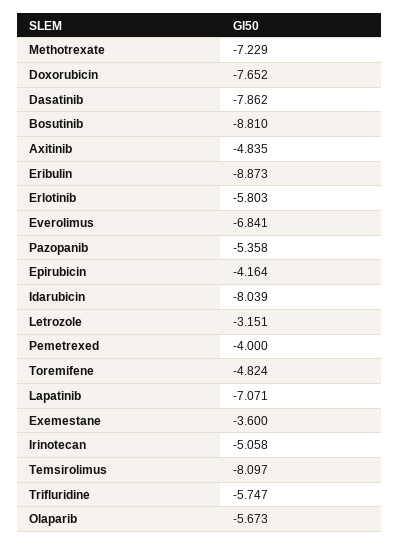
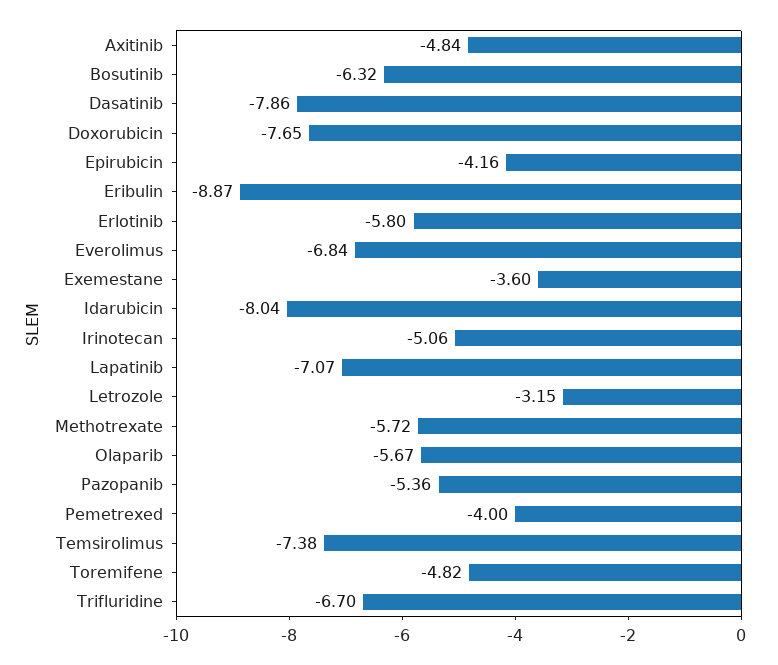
Methotrexate: -7.229 -> -5.72
Bosutinib: -8.81 -> -6.32
Temsirolimus: -8.097 -> -7.38
Trifluridine: -5.747 -> -6.7

